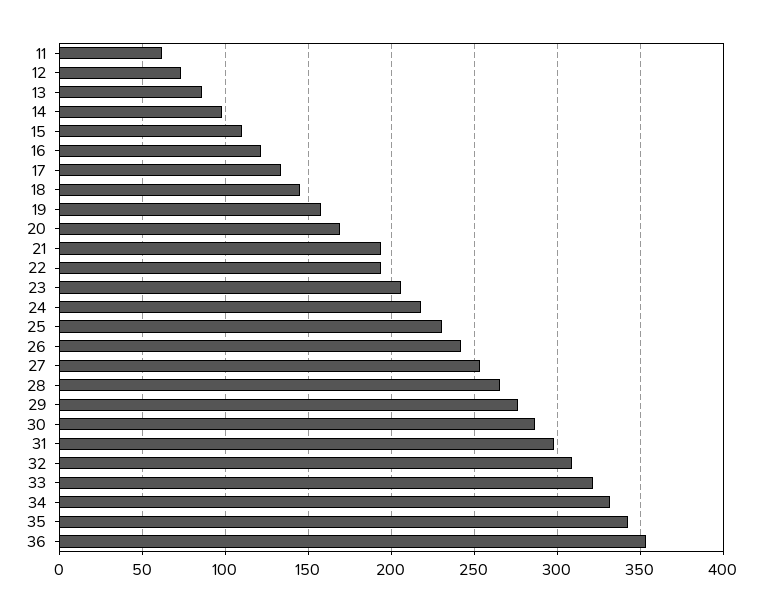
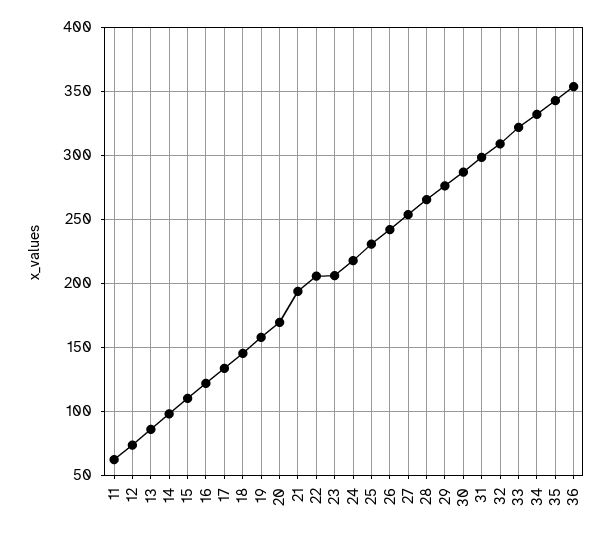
22: 195 -> 205

